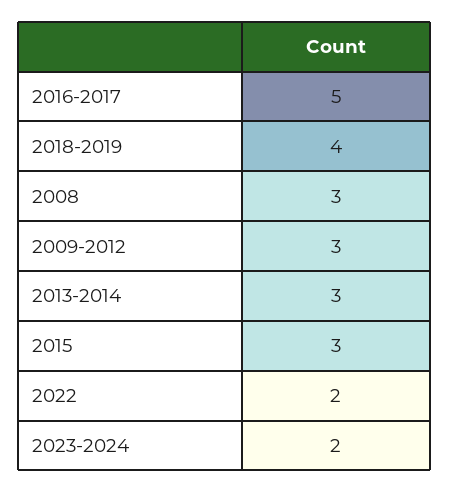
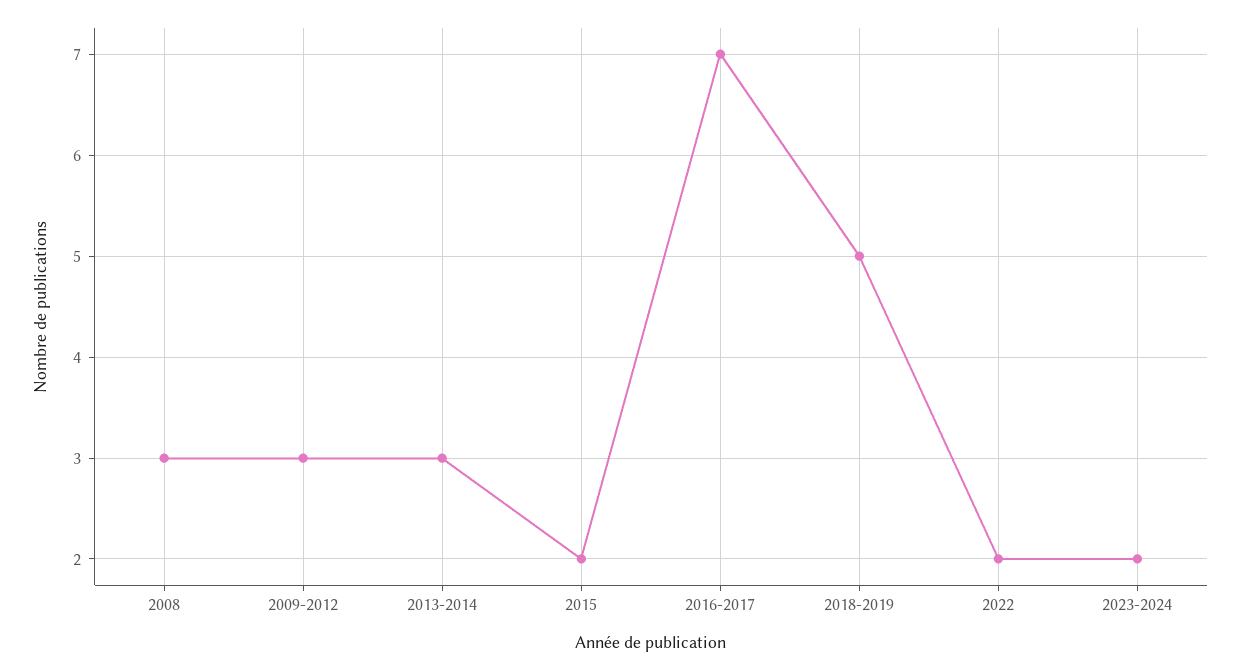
2016-2017: 5 -> 7
2018-2019: 4 -> 5
2015: 3 -> 2

